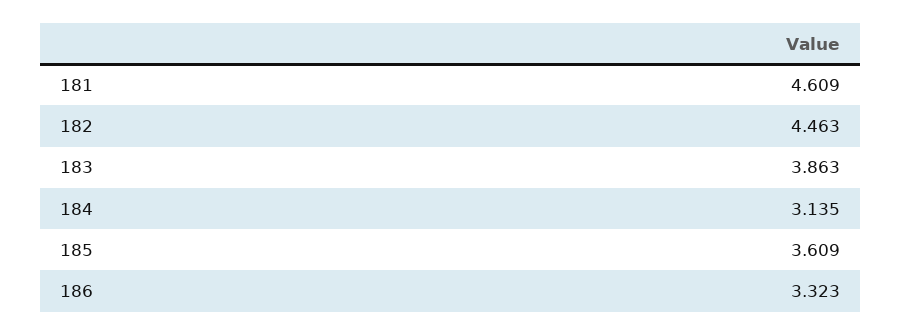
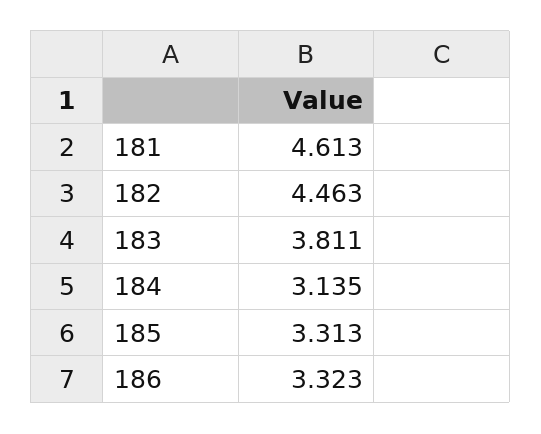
181: 4.609 -> 4.613
183: 3.863 -> 3.811
185: 3.609 -> 3.313

